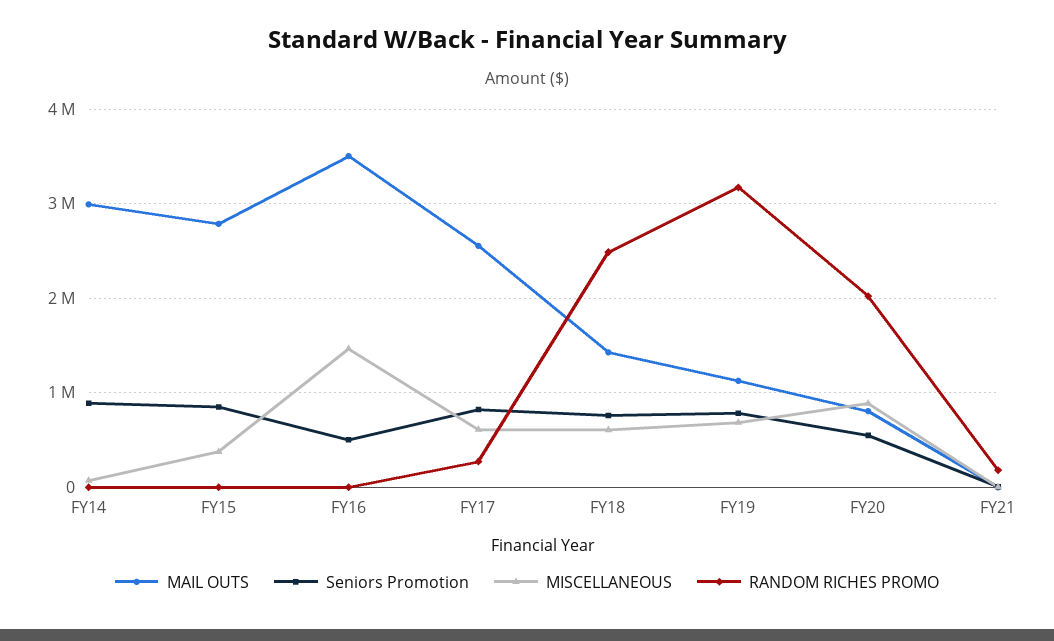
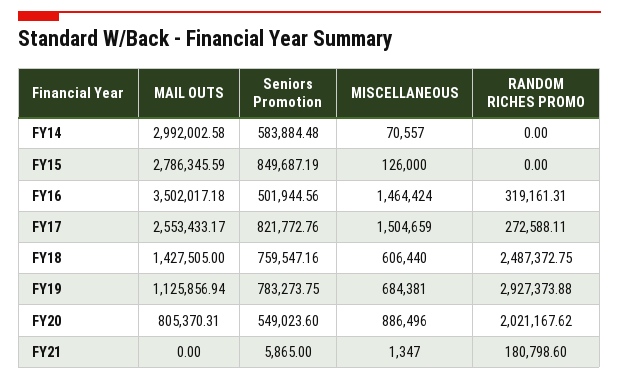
Seniors Promotion, FY14: 900000 -> 583884.48
MISCELLANEOUS, FY15: 400000 -> 126000
RANDOM RICHES PROMO, FY16: 0 -> 319161.31
MISCELLANEOUS, FY17: 600000 -> 1504659
RANDOM RICHES PROMO, FY19: 3200000 -> 2927373.88

